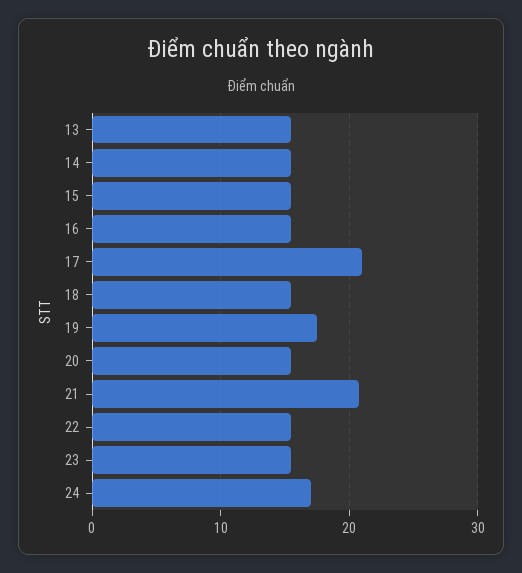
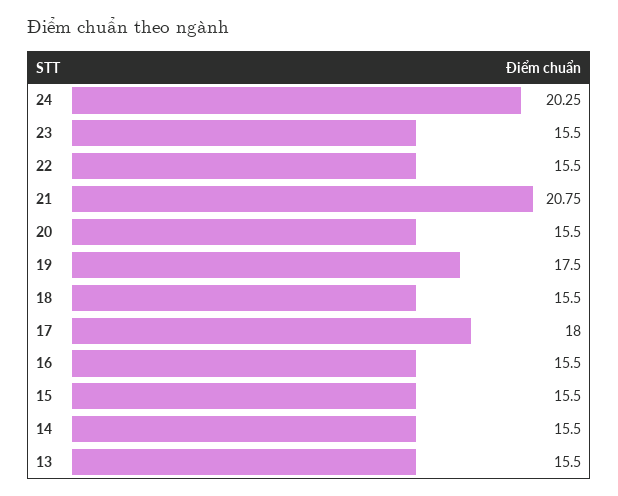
17: 21 -> 18
24: 17 -> 20.25

